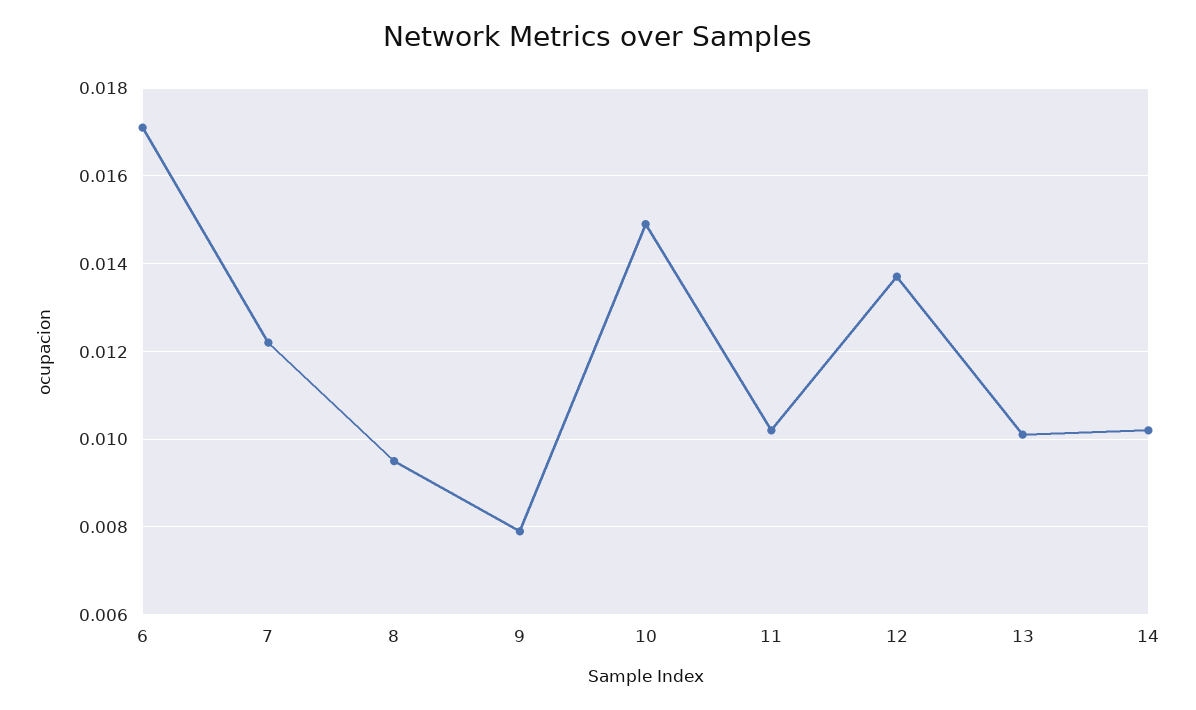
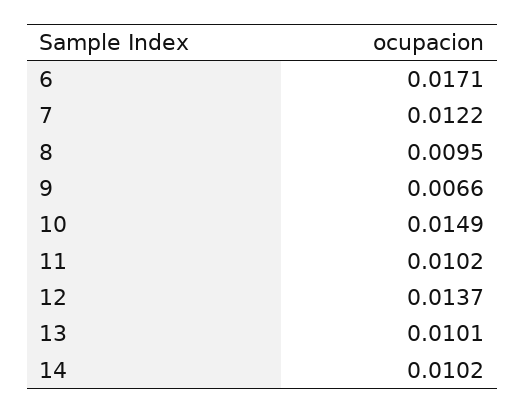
9: 0.008 -> 0.0066

